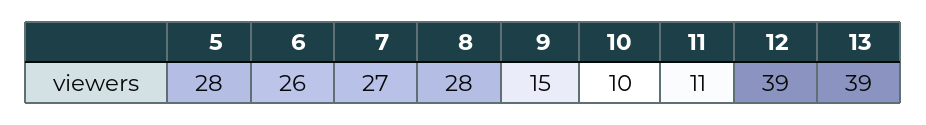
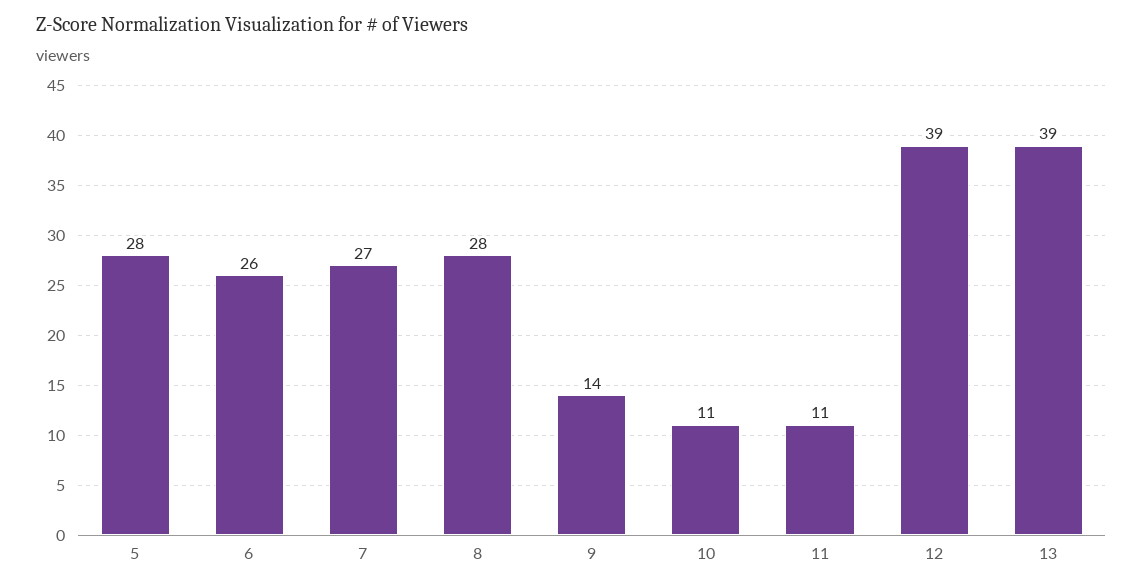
9: 15 -> 14
10: 10 -> 11

